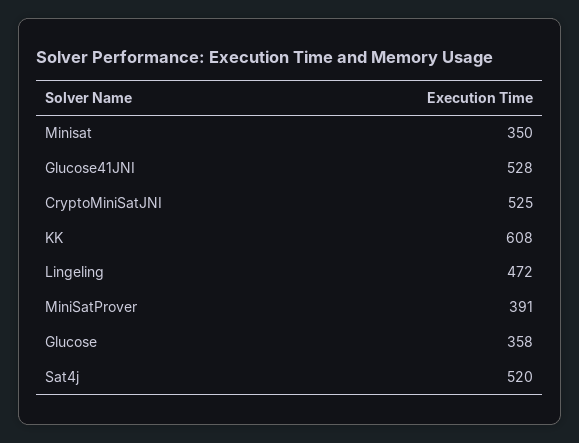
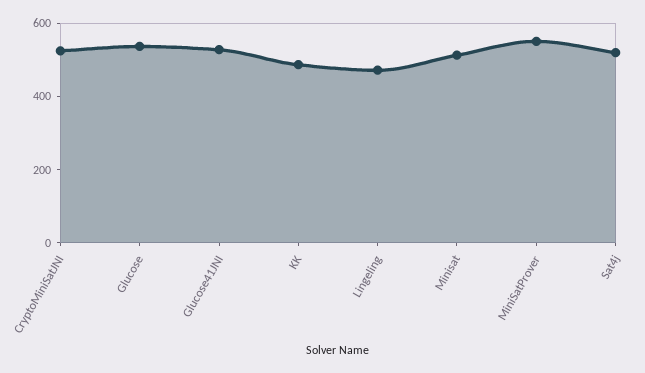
Minisat: 350 -> 500
KK: 608 -> 500
MiniSatProver: 391 -> 550
Glucose: 358 -> 550

